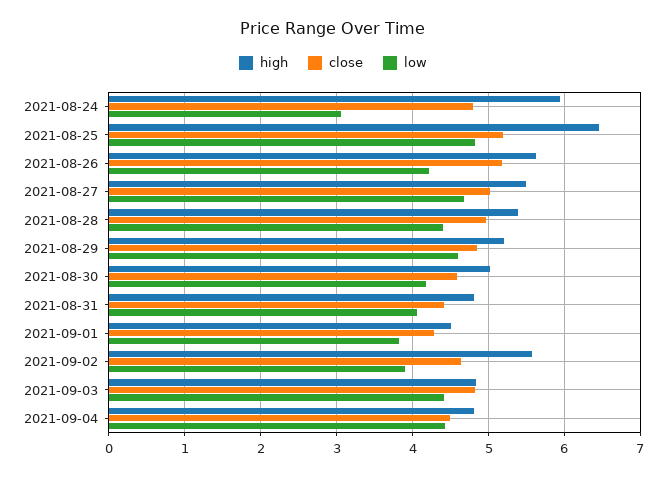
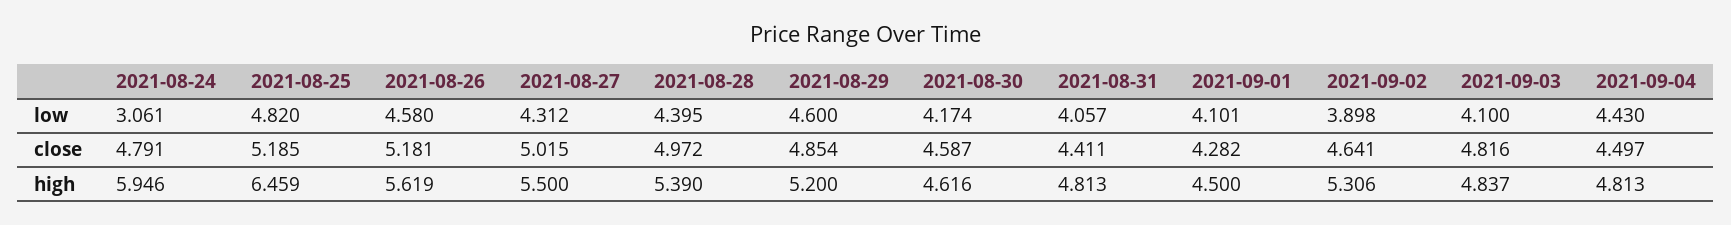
low, 2021-08-26: 4.2 -> 4.58
low, 2021-08-27: 4.7 -> 4.312
high, 2021-08-30: 5 -> 4.616
low, 2021-09-01: 3.8 -> 4.101
high, 2021-09-02: 5.6 -> 5.306
low, 2021-09-03: 4.4 -> 4.1

